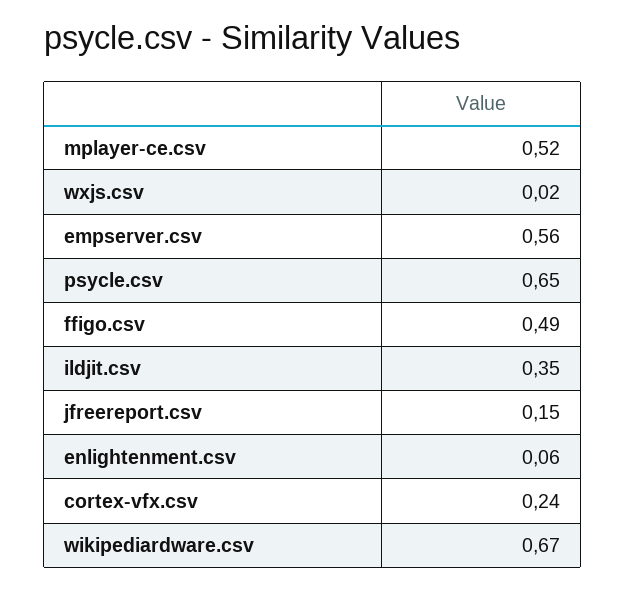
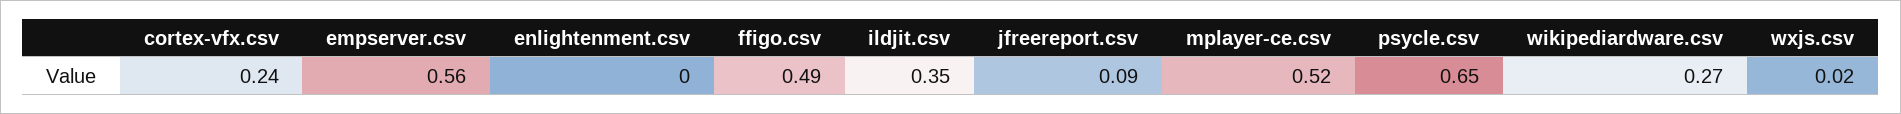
jfreereport.csv: 0.15 -> 0.09
enlightenment.csv: 0.06 -> 0
wikipediardware.csv: 0.67 -> 0.27

